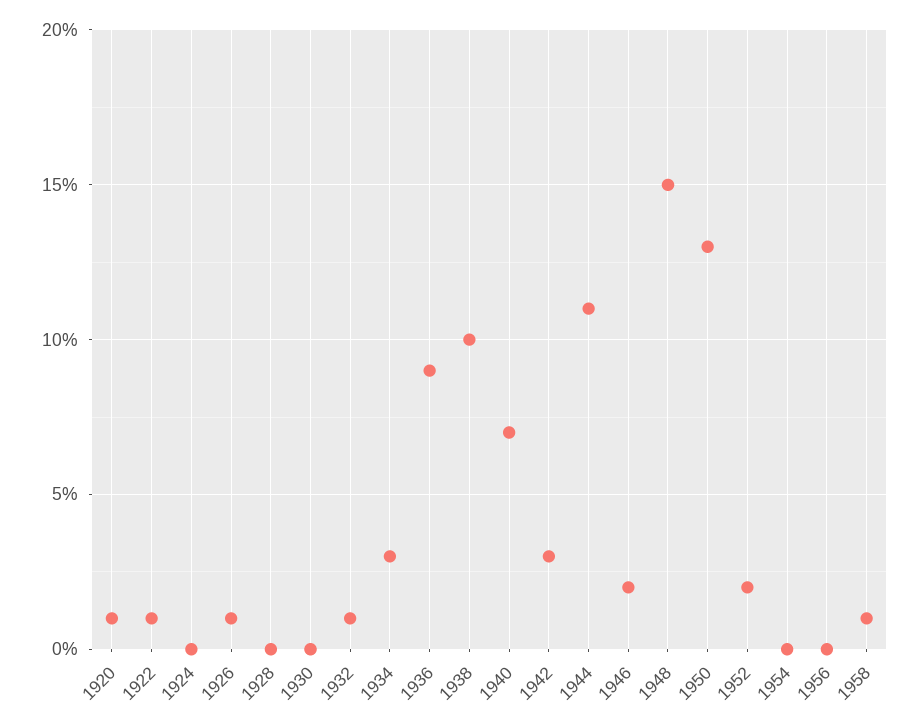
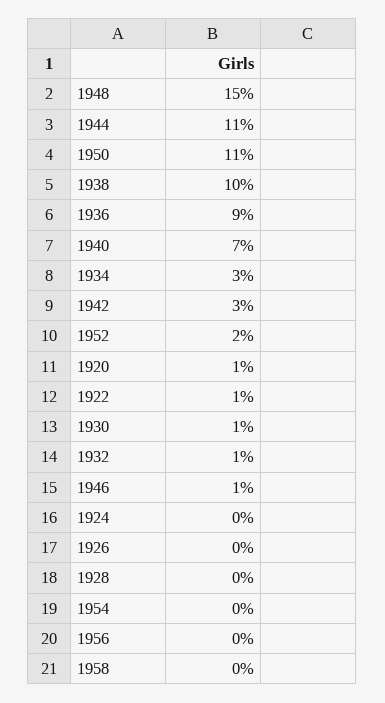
1926: 1 -> 0
1930: 0 -> 1
1946: 2 -> 1
1950: 13 -> 11
1958: 1 -> 0

